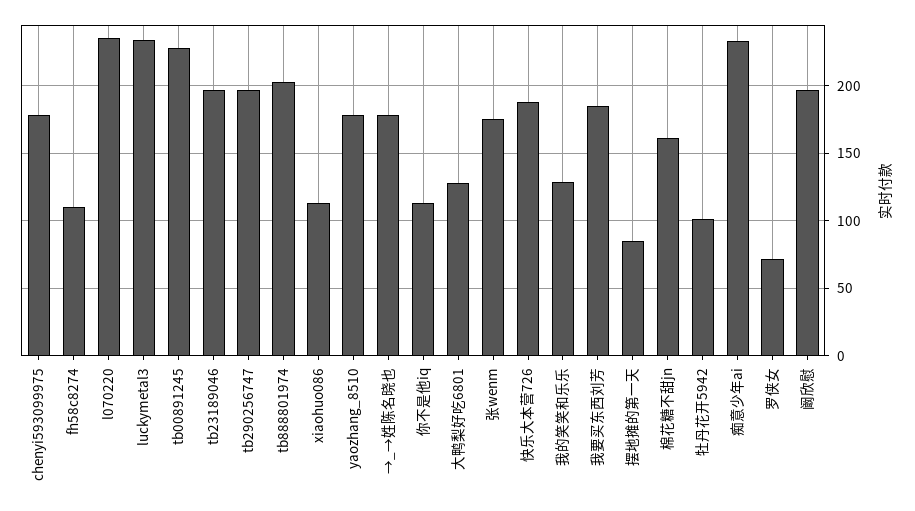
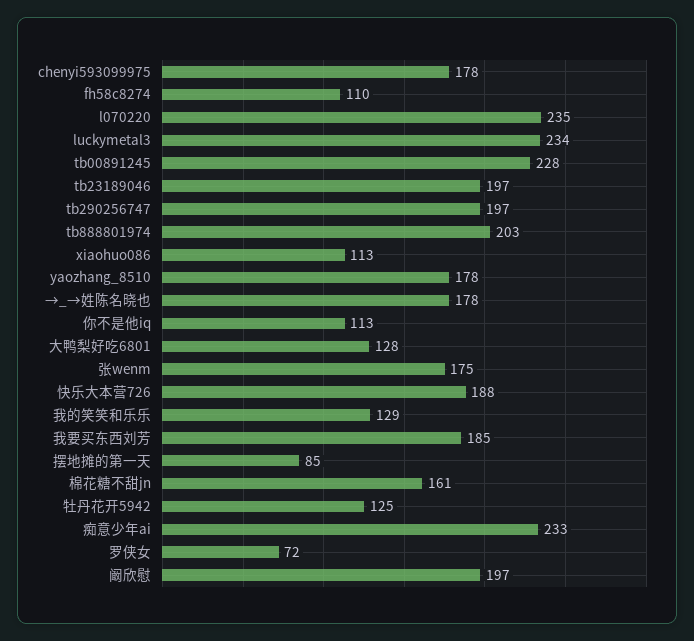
牡丹花开5942: 100 -> 125

